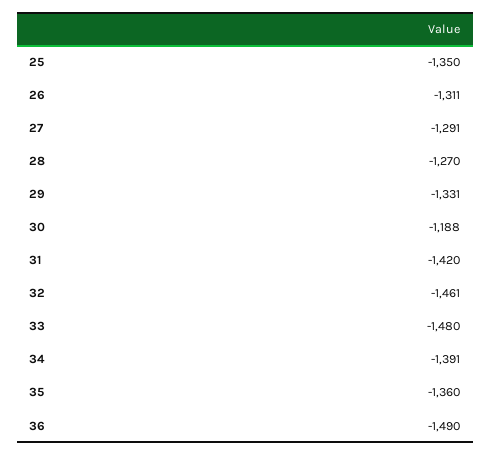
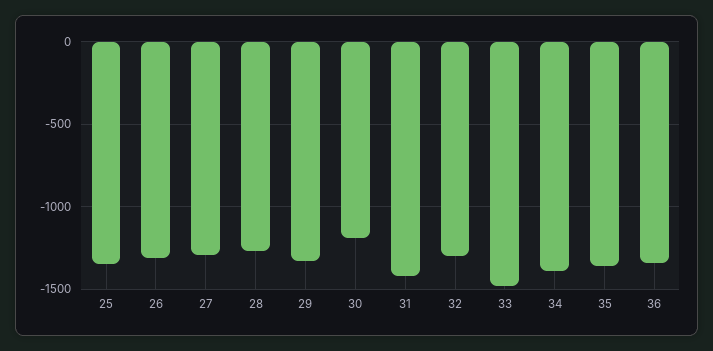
32: -1461 -> -1300
36: -1490 -> -1350

